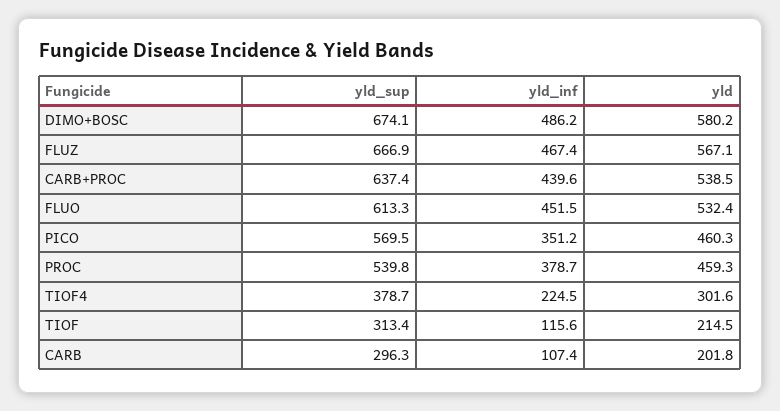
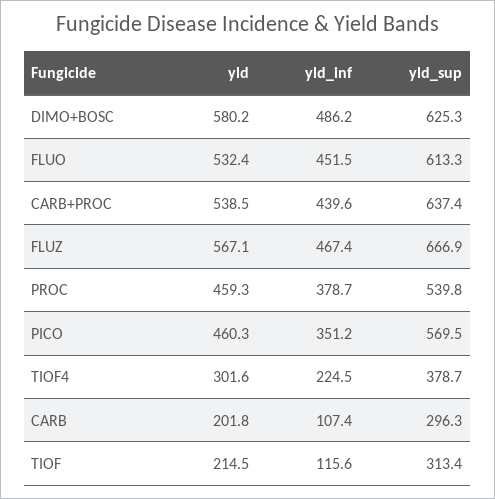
yld_sup, DIMO+BOSC: 674.1 -> 625.3

